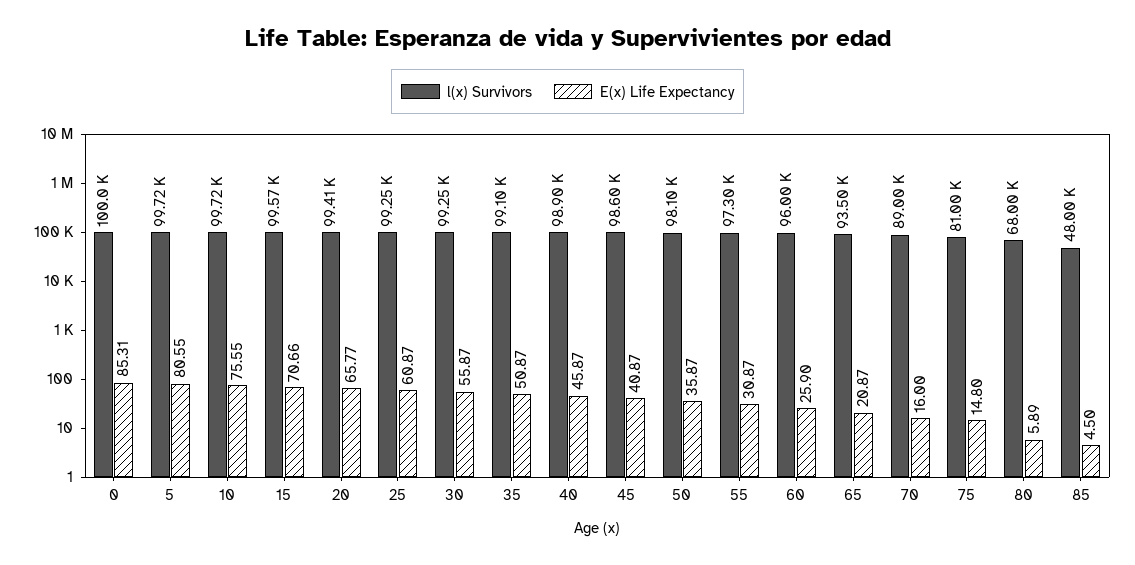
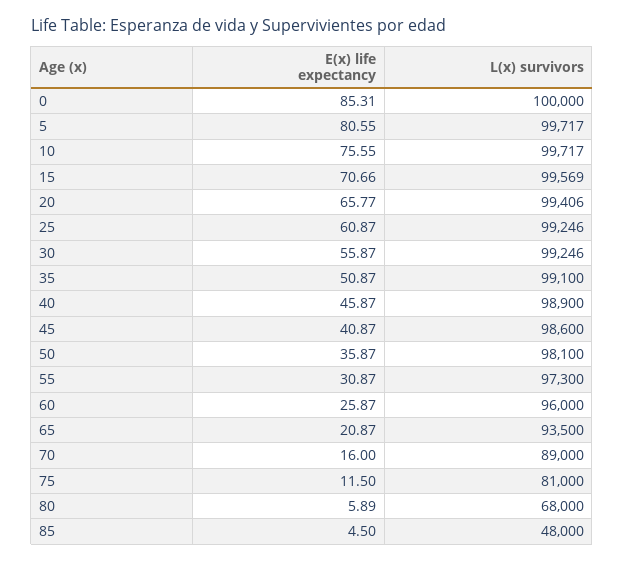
E(x) Life Expectancy, 60: 25.9 -> 25.87
E(x) Life Expectancy, 75: 14.8 -> 11.5

